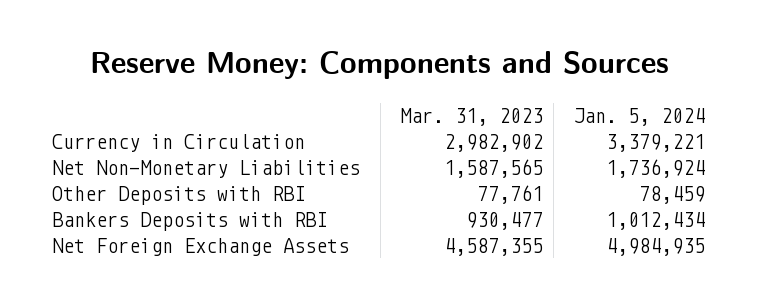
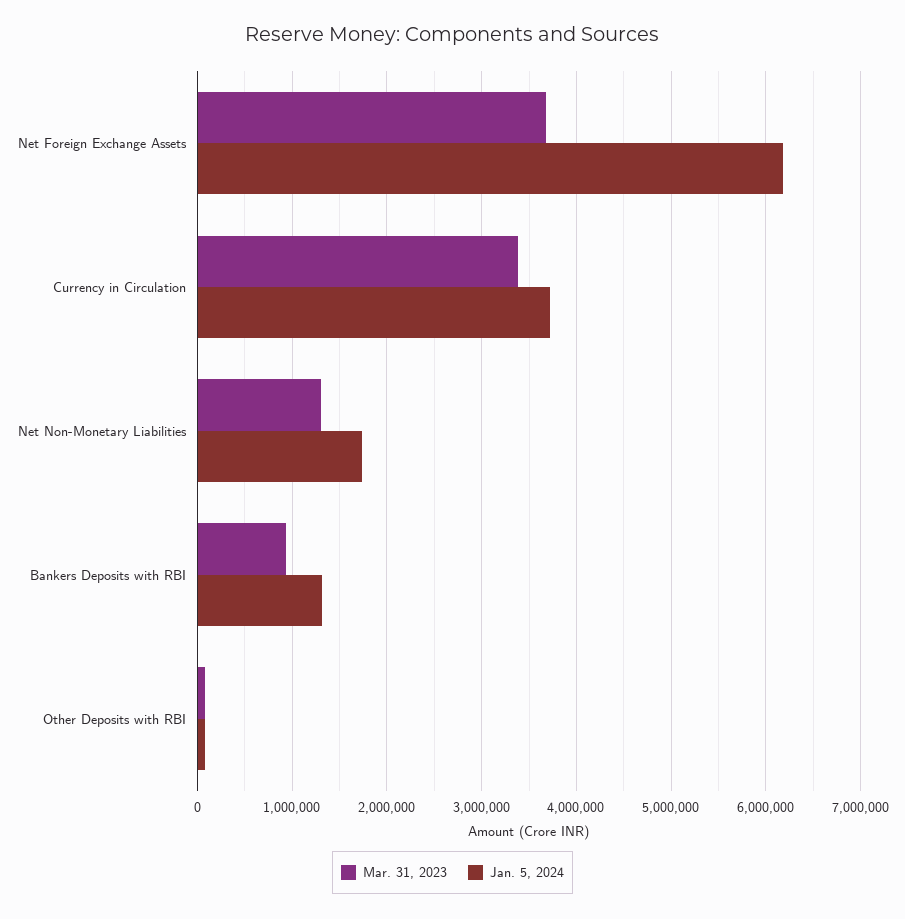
Mar. 31, 2023, Currency in Circulation: 2982902 -> 3400000
Jan. 5, 2024, Currency in Circulation: 3379221 -> 3700000
Mar. 31, 2023, Net Non-Monetary Liabilities: 1587565 -> 1300000
Jan. 5, 2024, Bankers Deposits with RBI: 1012434 -> 1300000
Mar. 31, 2023, Net Foreign Exchange Assets: 4587355 -> 3700000
Jan. 5, 2024, Net Foreign Exchange Assets: 4984935 -> 6200000

